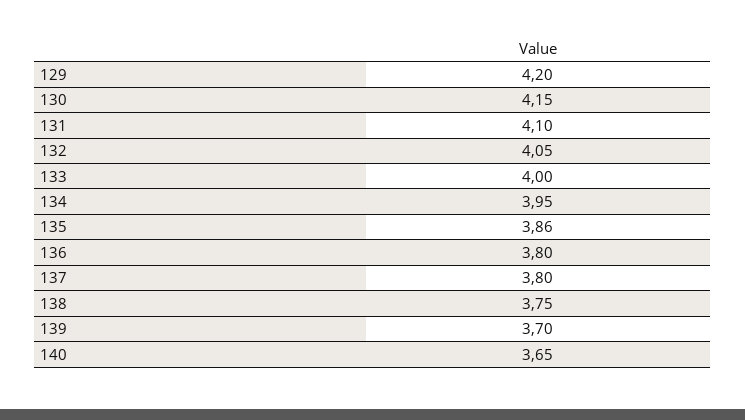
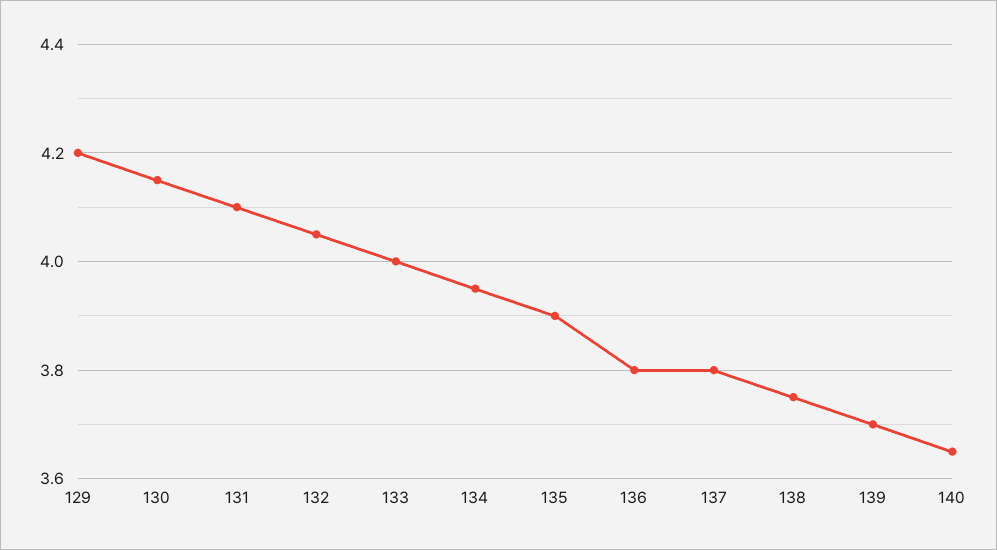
135: 3.86 -> 3.9

